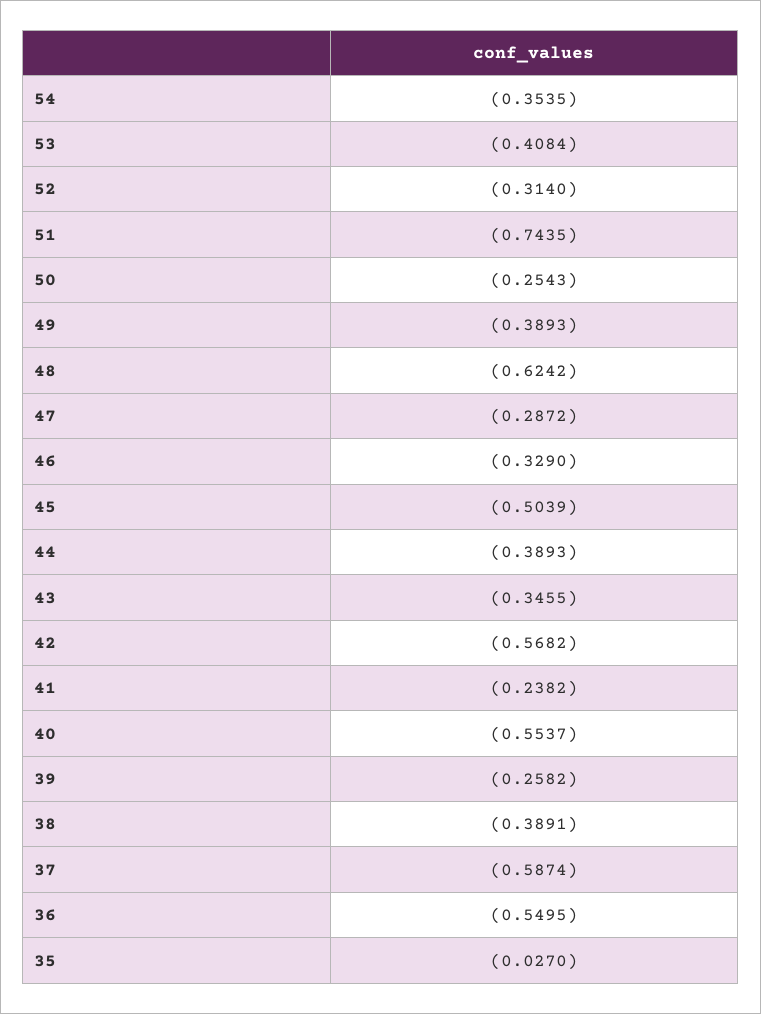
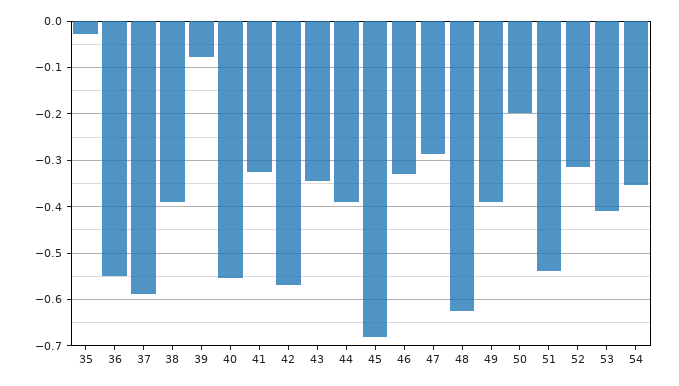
51: -0.7435 -> -0.54
50: -0.2543 -> -0.2
45: -0.5039 -> -0.68
41: -0.2382 -> -0.32
39: -0.2582 -> -0.08

